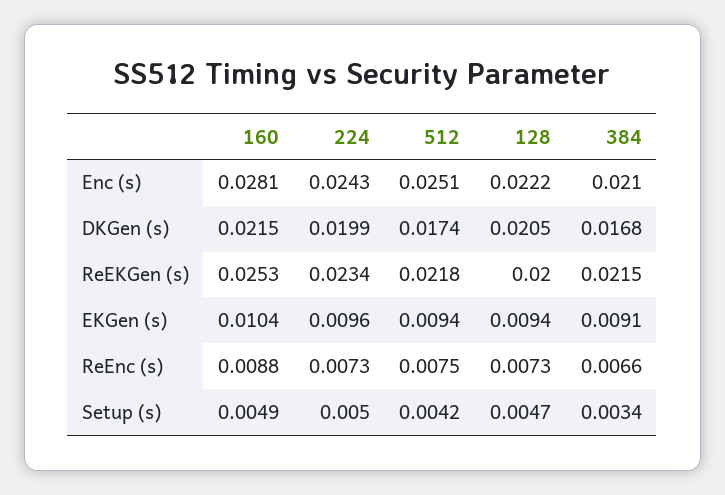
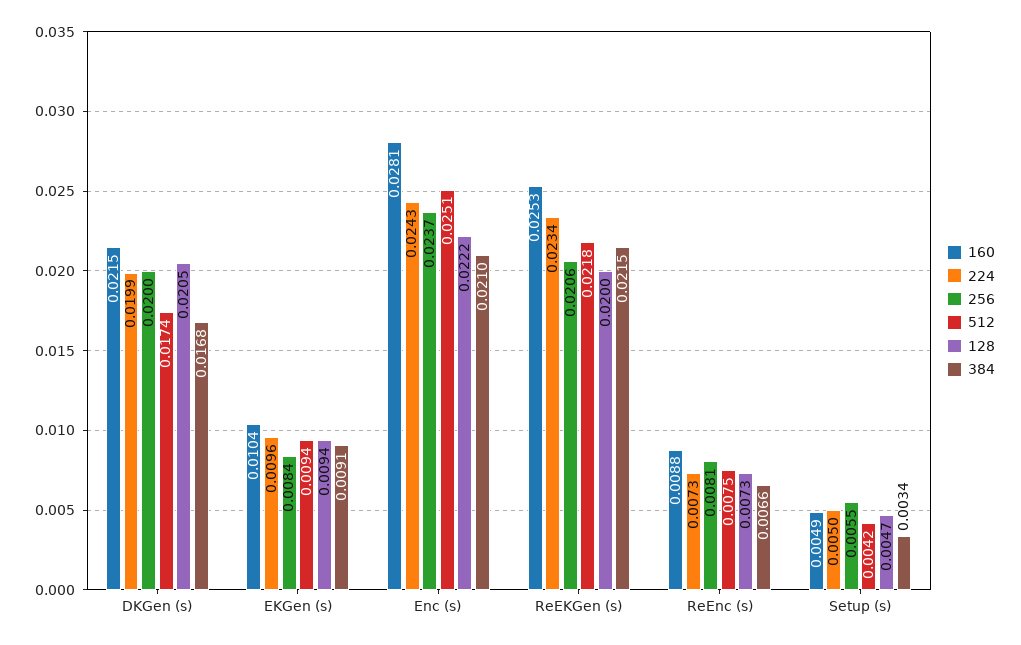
256, DKGen (s): none -> 0.02
256, EKGen (s): none -> 0.0084
256, Enc (s): none -> 0.0237
256, ReEKGen (s): none -> 0.0206
256, ReEnc (s): none -> 0.0081
256, Setup (s): none -> 0.0055

